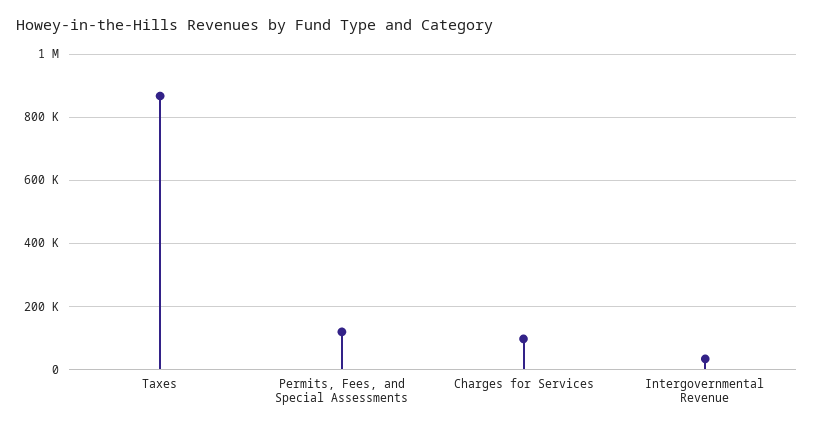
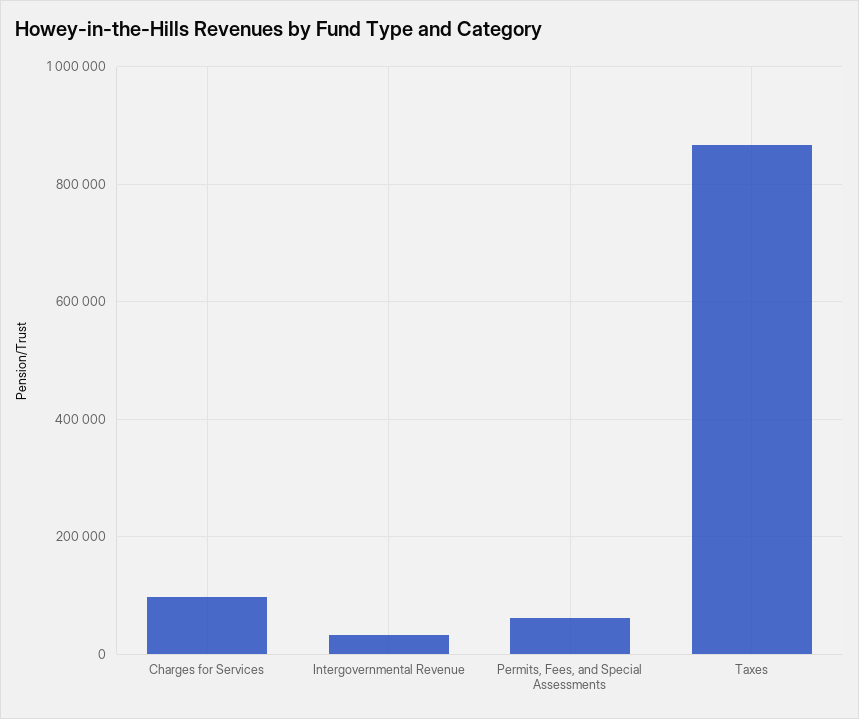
Permits, Fees, and Special Assessments: 120000 -> 60000

